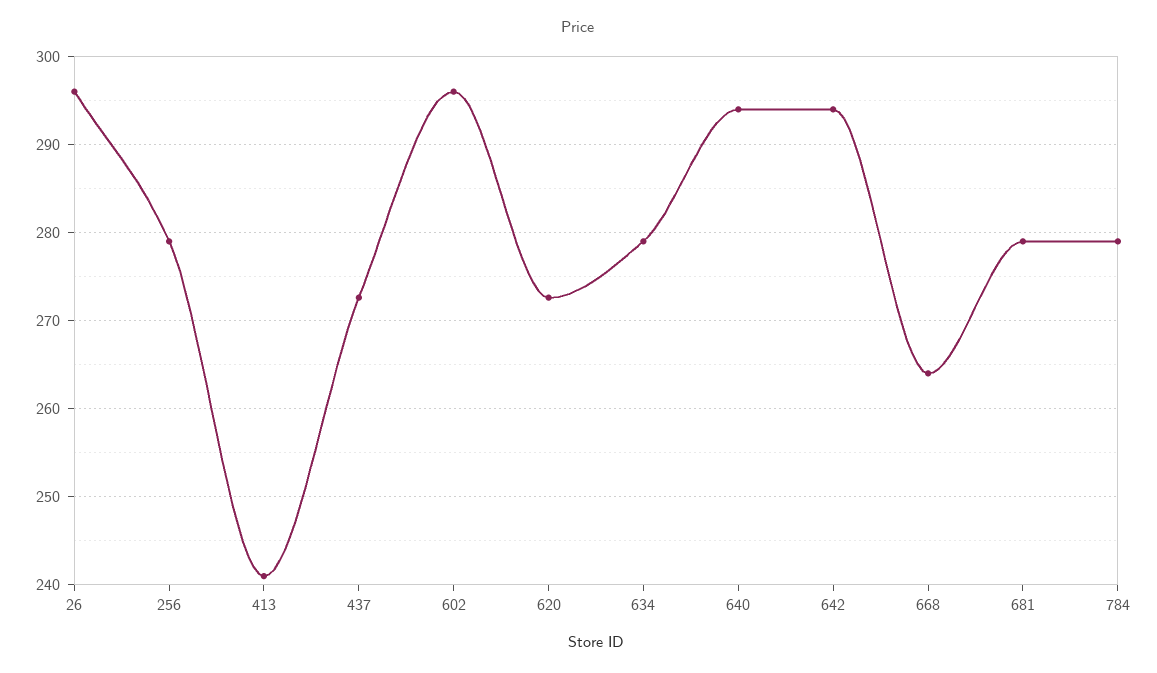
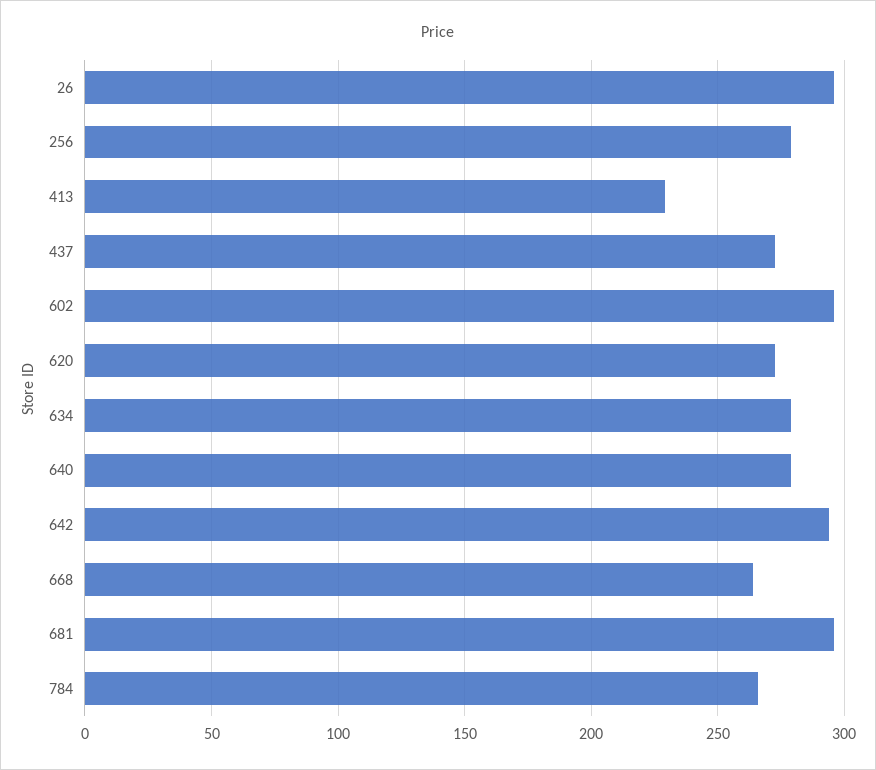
413: 241 -> 230
640: 294 -> 280
681: 279 -> 295
784: 279 -> 265

